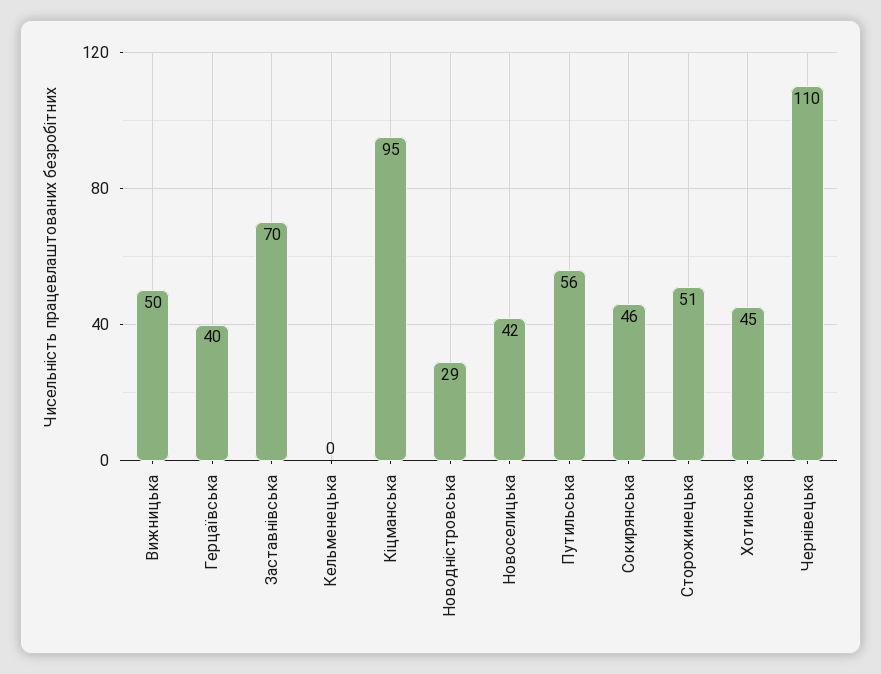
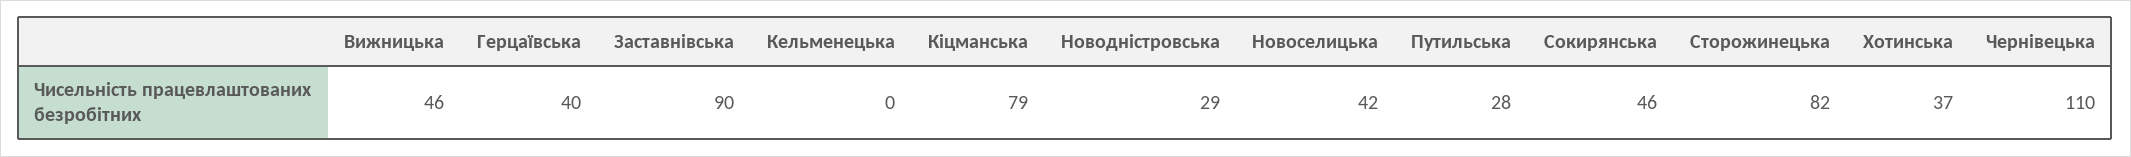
Вижницька: 50 -> 46
Заставнівська: 70 -> 90
Кіцманська: 95 -> 79
Путильська: 56 -> 28
Сторожинецька: 51 -> 82
Хотинська: 45 -> 37

